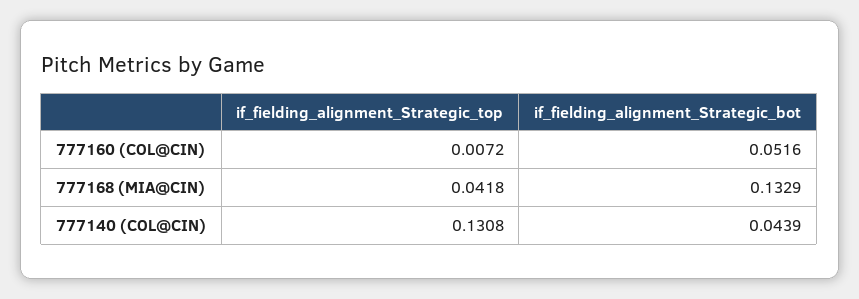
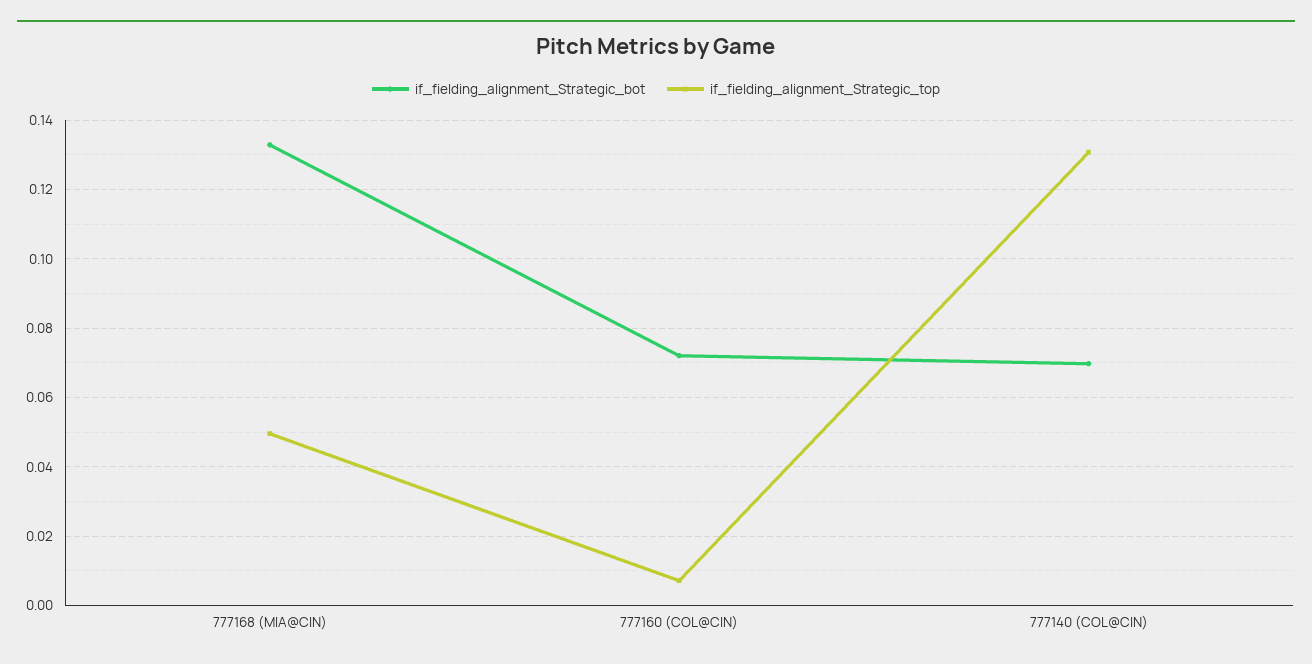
if_fielding_alignment_Strategic_bot, 777160 (COL@CIN): 0.0516 -> 0.072
if_fielding_alignment_Strategic_top, 777168 (MIA@CIN): 0.0418 -> 0.05
if_fielding_alignment_Strategic_bot, 777140 (COL@CIN): 0.0439 -> 0.07

